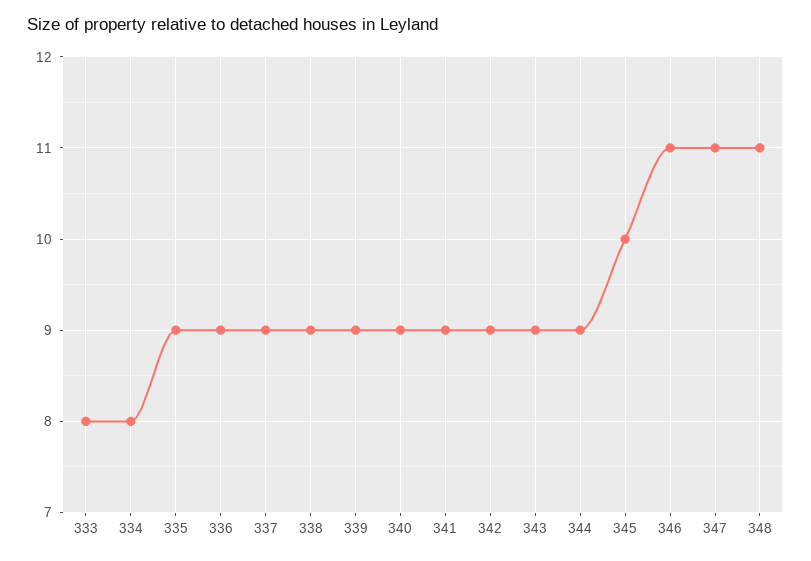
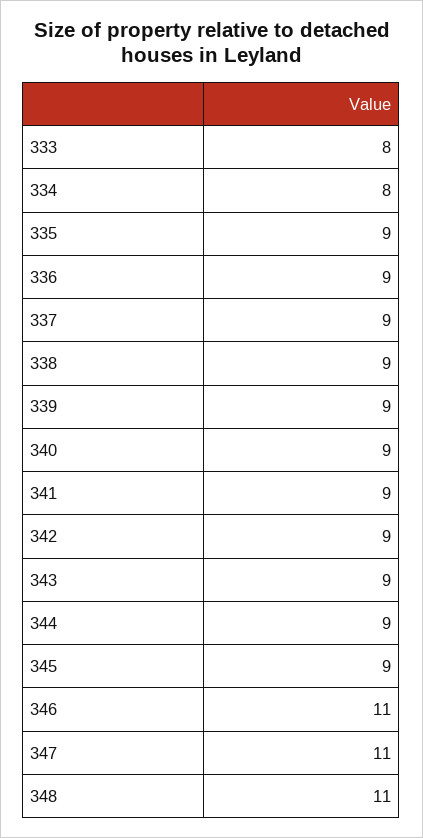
345: 10 -> 9

